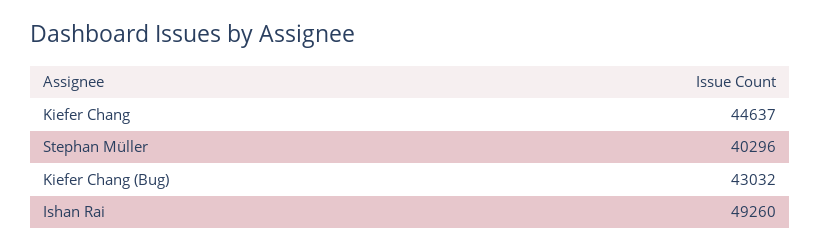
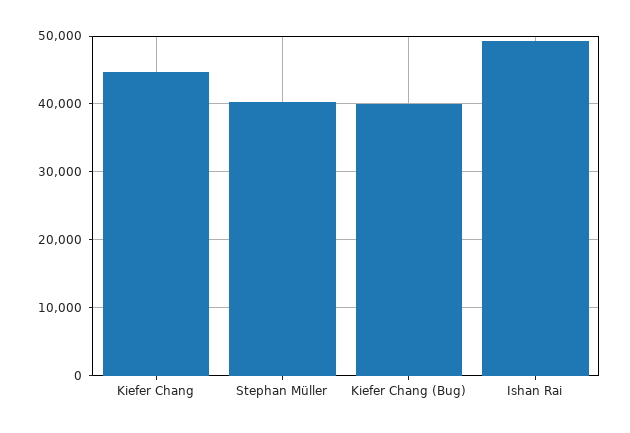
Kiefer Chang (Bug): 43032 -> 40000

